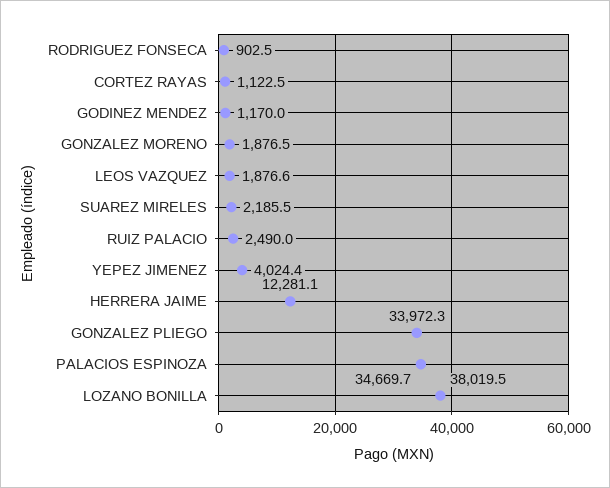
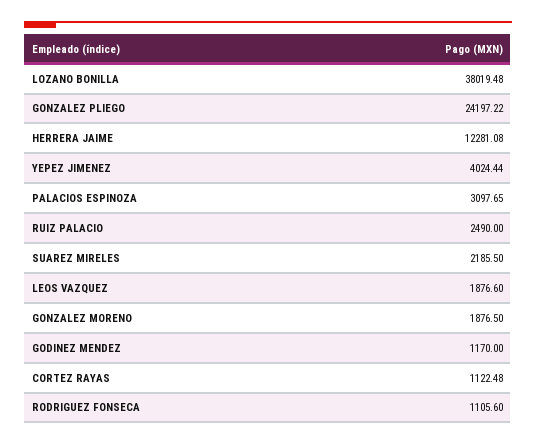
RODRIGUEZ FONSECA: 902.5 -> 1105.6
GONZALEZ PLIEGO: 33972.3 -> 24197.22
PALACIOS ESPINOZA: 34669.7 -> 3097.65

